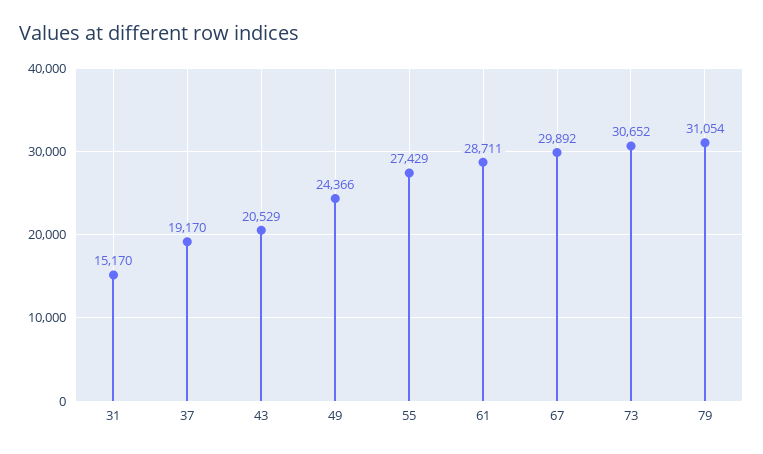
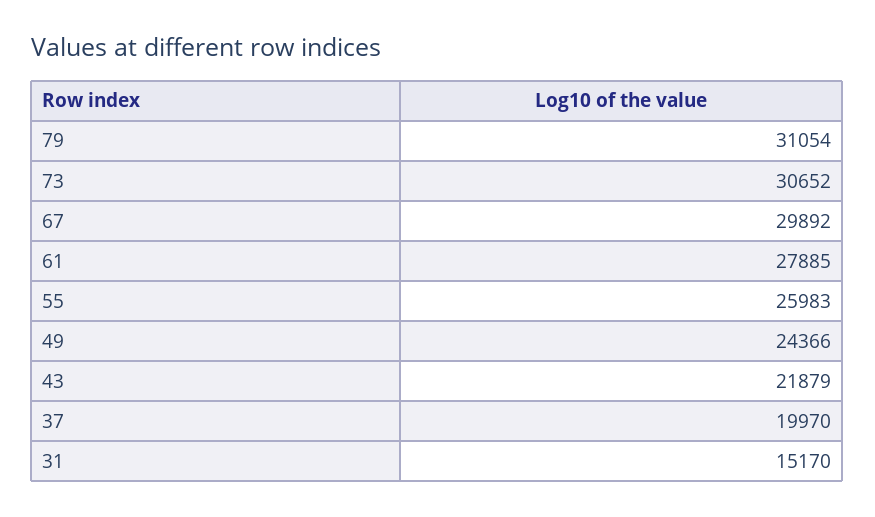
37: 19170 -> 19970
43: 20529 -> 21879
55: 27429 -> 25983
61: 28711 -> 27885

